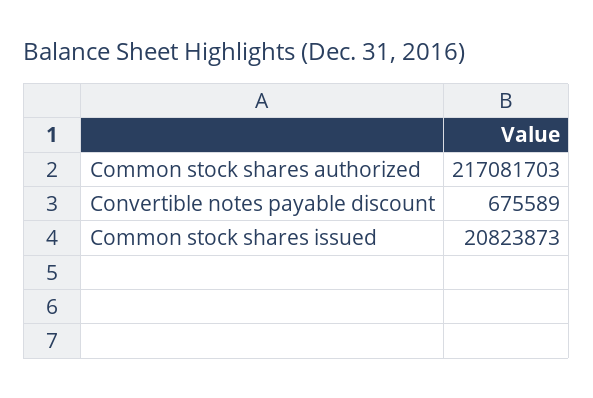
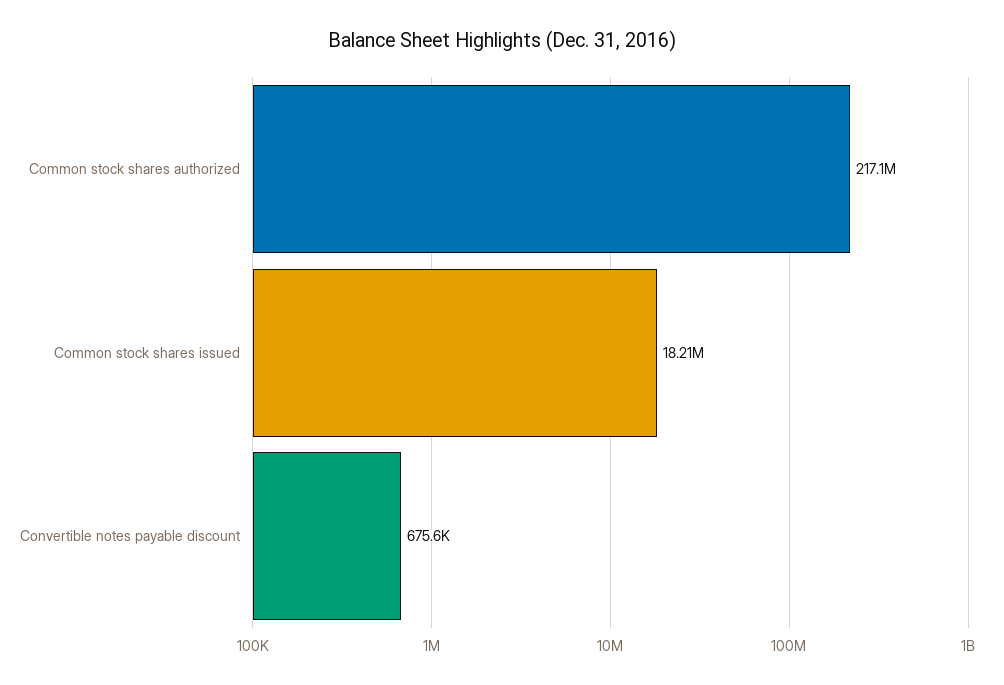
Common stock shares issued: 20823873 -> 18210000

